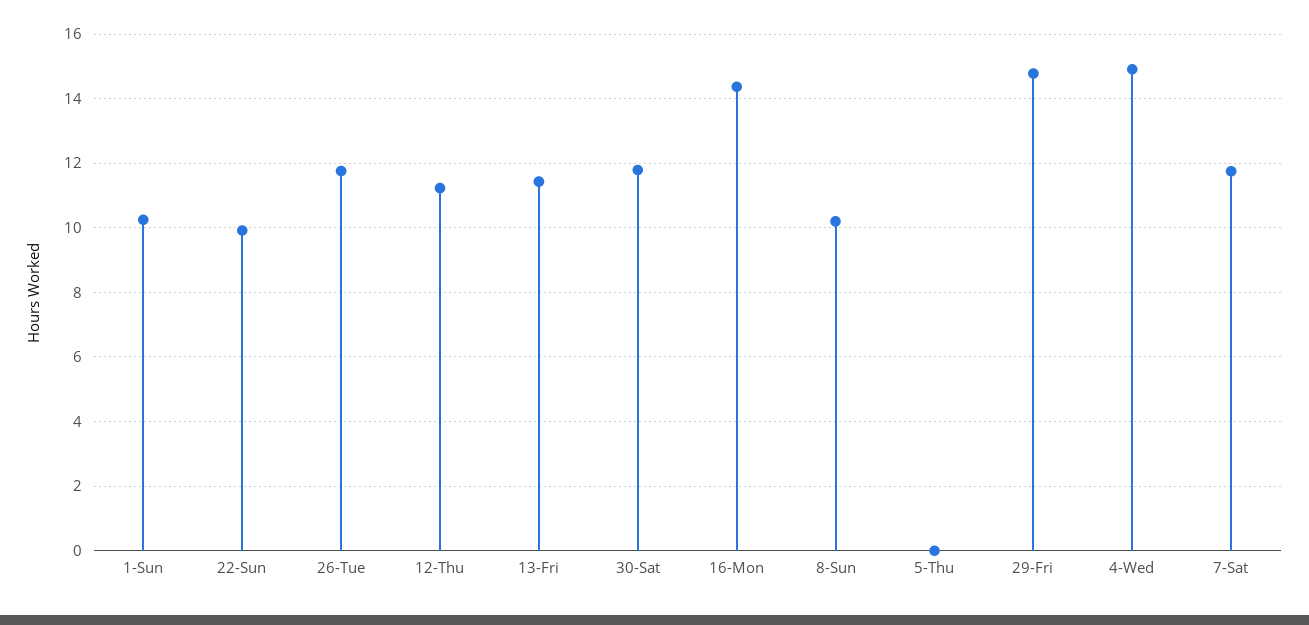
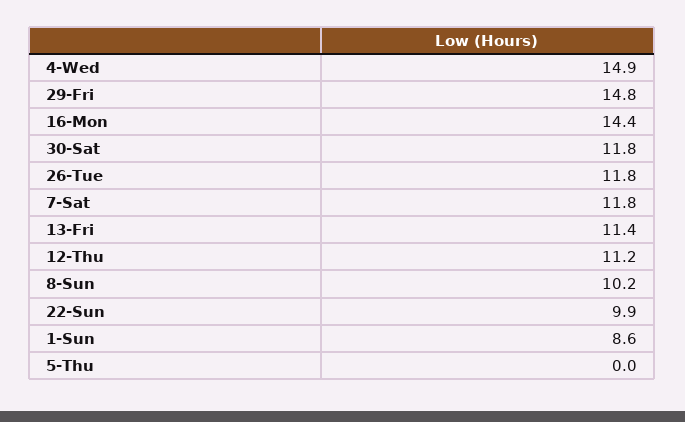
1-Sun: 10.2 -> 8.6

